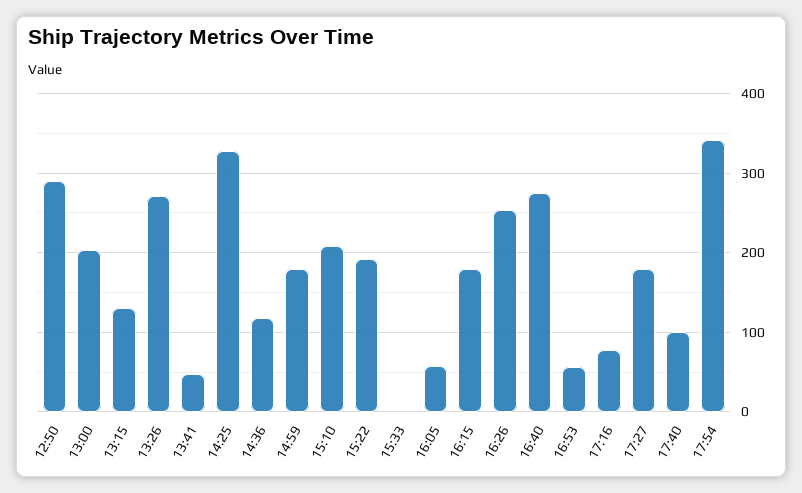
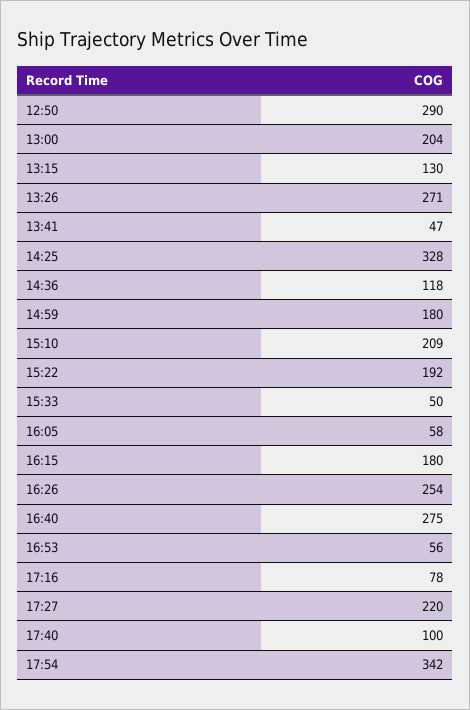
15:33: 0 -> 50
17:27: 180 -> 220

